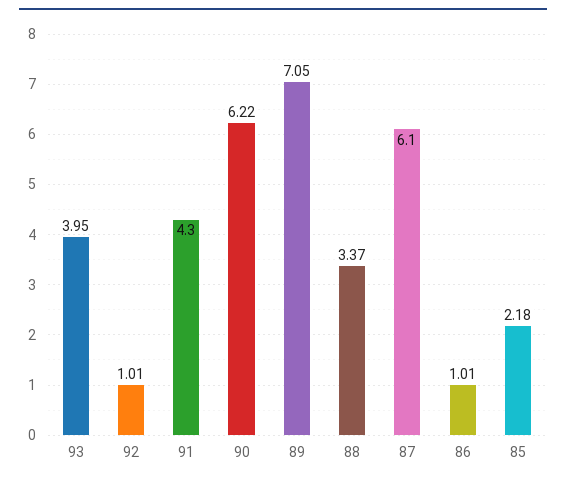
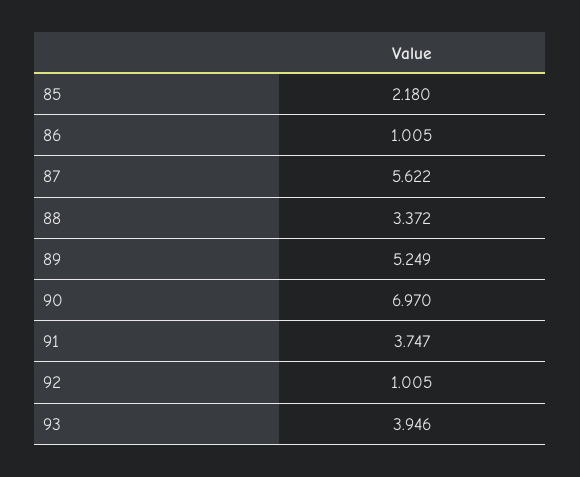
91: 4.3 -> 3.747
90: 6.22 -> 6.97
89: 7.05 -> 5.249
87: 6.1 -> 5.622

